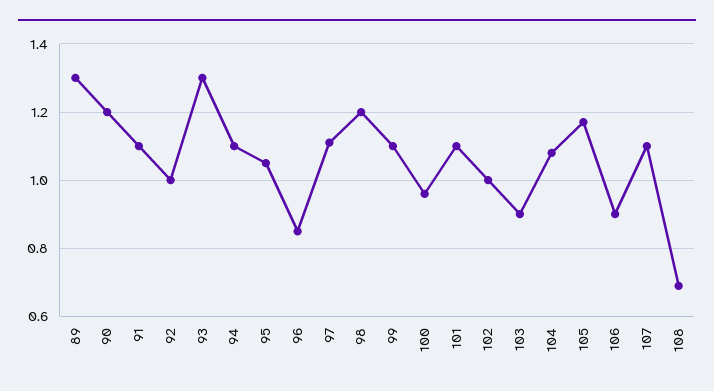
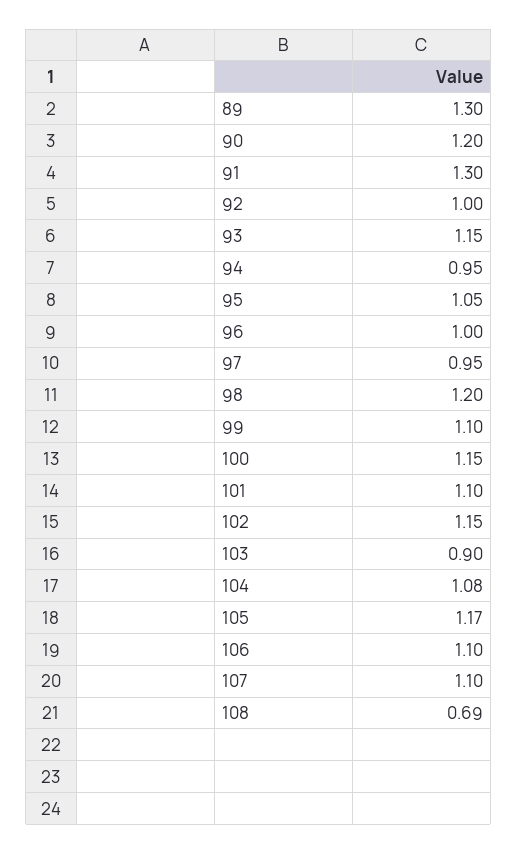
91: 1.1 -> 1.3
93: 1.3 -> 1.15
94: 1.1 -> 0.95
96: 0.85 -> 1
97: 1.1 -> 0.95
100: 0.95 -> 1.15
102: 1 -> 1.15
106: 0.9 -> 1.1

